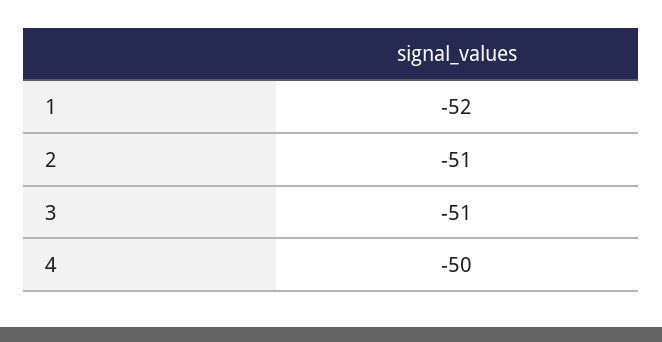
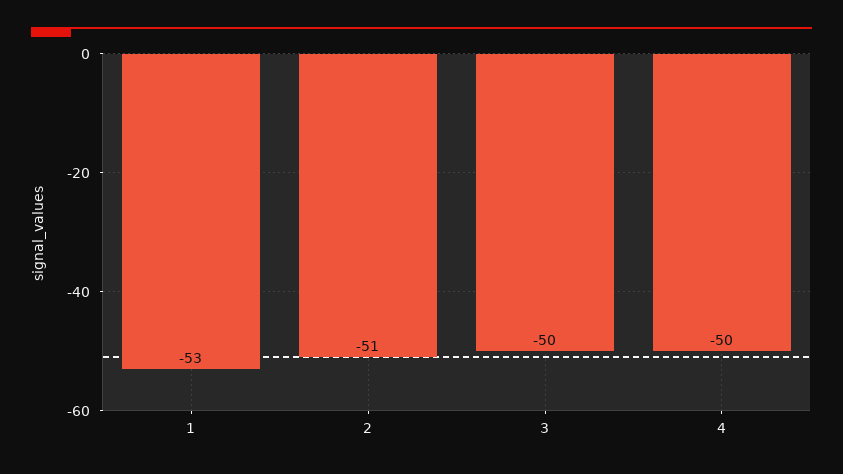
1: -52 -> -53
3: -51 -> -50

